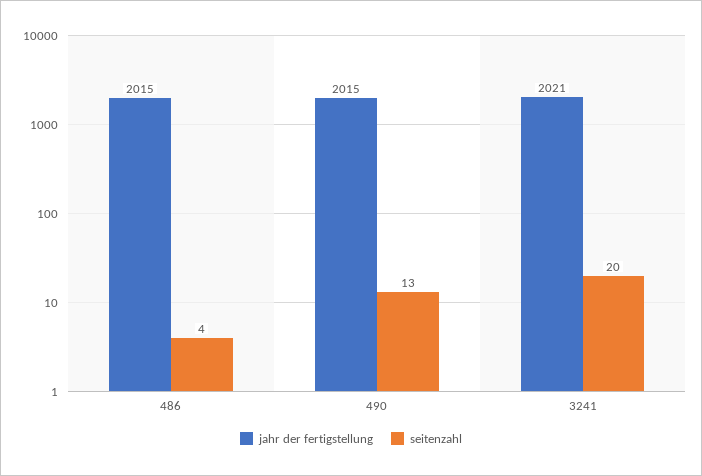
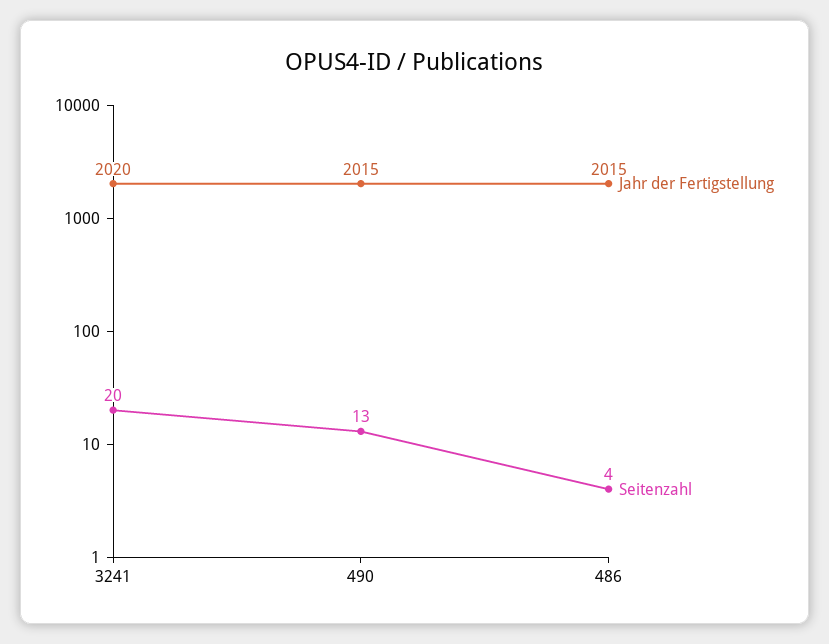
jahr der fertigstellung, 3241: 2021 -> 2020

